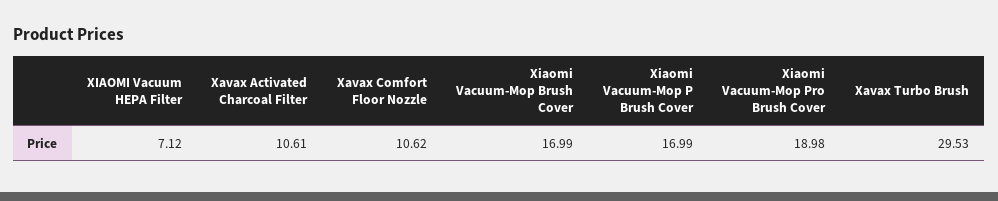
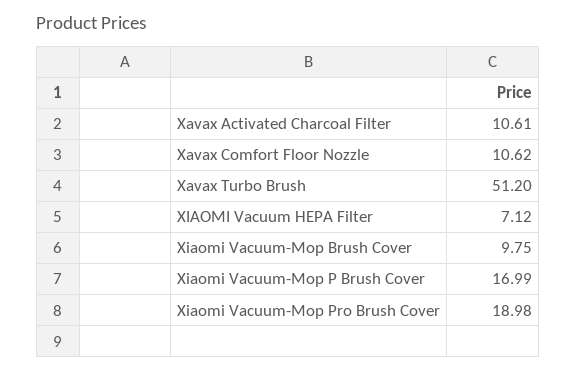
Xiaomi Vacuum-Mop Brush Cover: 16.99 -> 9.75
Xavax Turbo Brush: 29.53 -> 51.2

